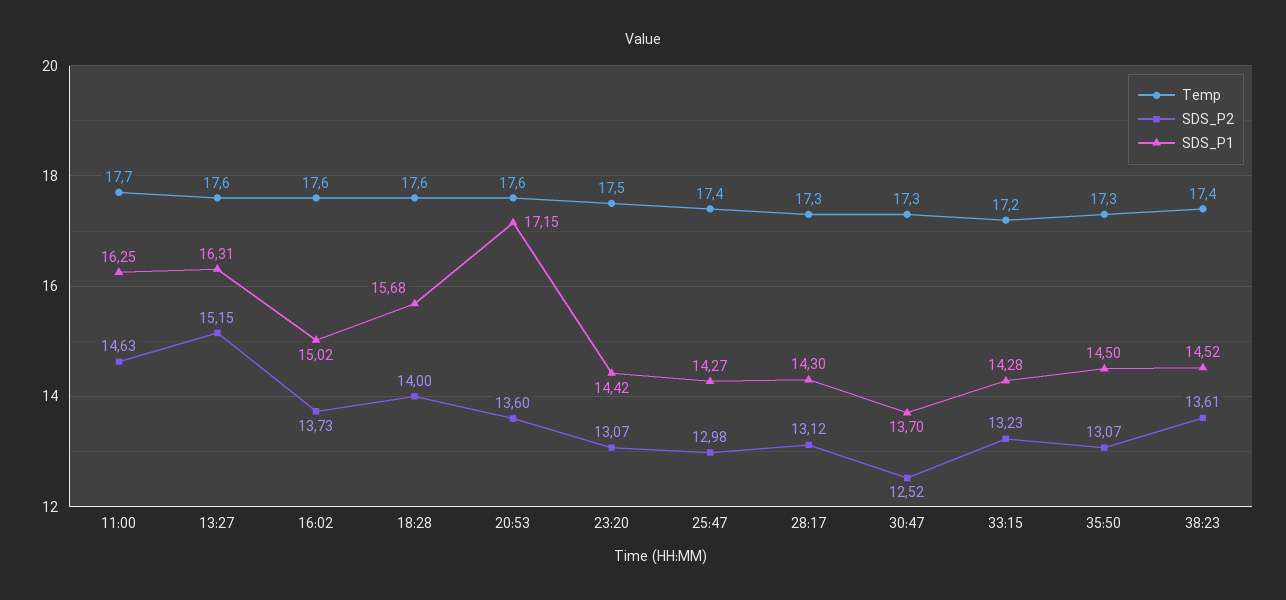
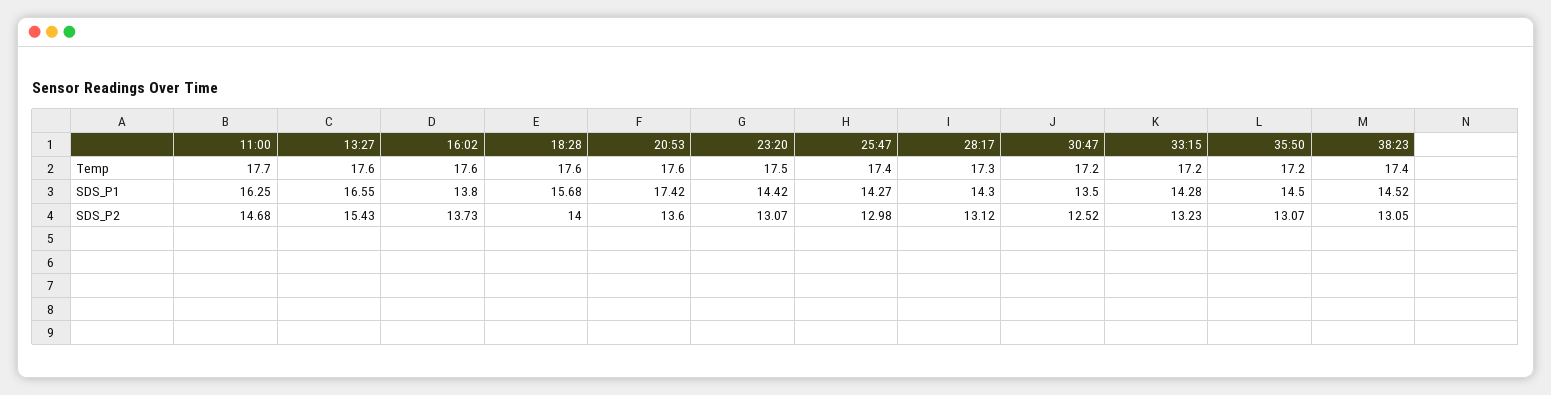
SDS_P2, 11:00: 14.63 -> 14.68
SDS_P2, 13:27: 15.15 -> 15.43
SDS_P1, 13:27: 16.31 -> 16.55
SDS_P1, 16:02: 15.02 -> 13.8
SDS_P1, 20:53: 17.15 -> 17.42
Temp, 30:47: 17.3 -> 17.2
SDS_P1, 30:47: 13.7 -> 13.5
Temp, 35:50: 17.3 -> 17.2
SDS_P2, 38:23: 13.61 -> 13.05

